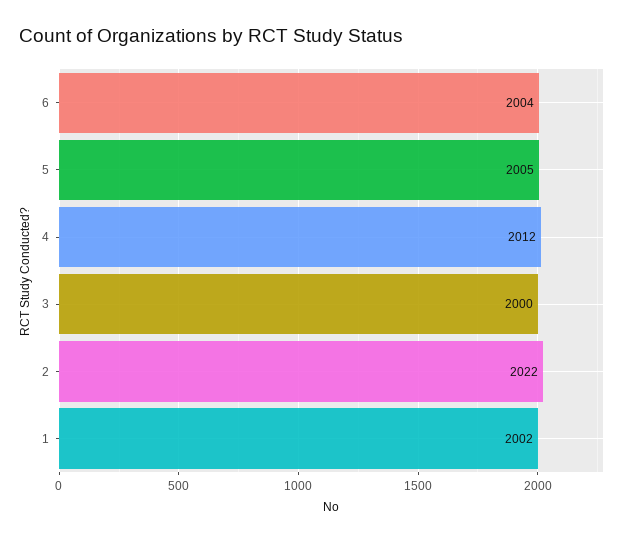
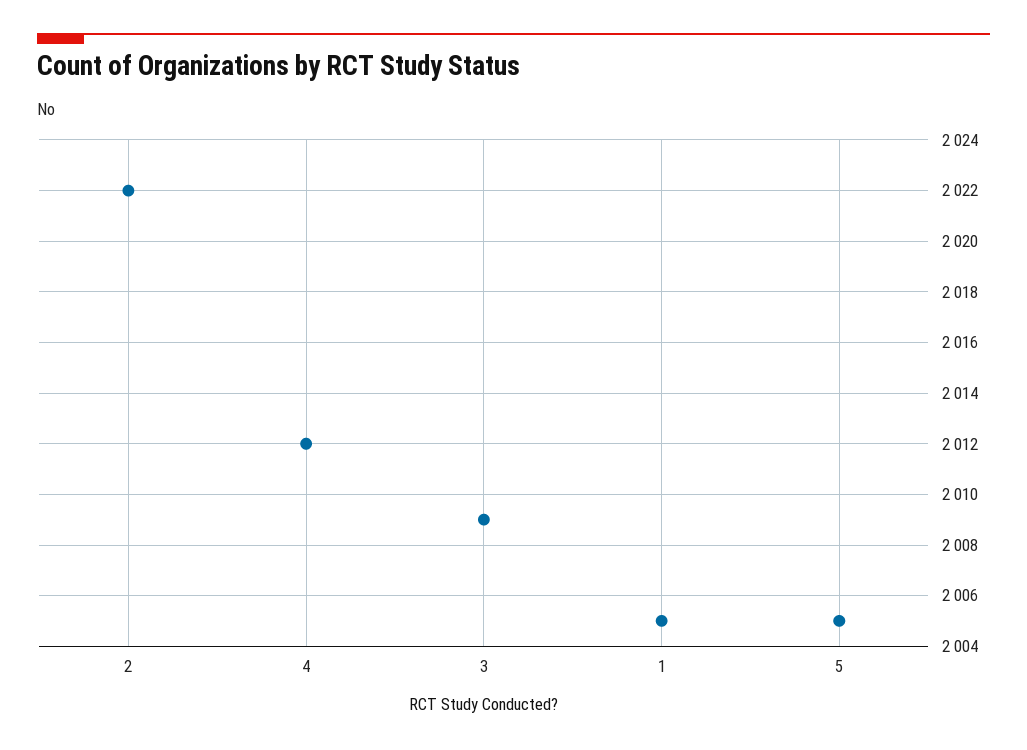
6: 2004 -> none
3: 2000 -> 2009
1: 2002 -> 2005

